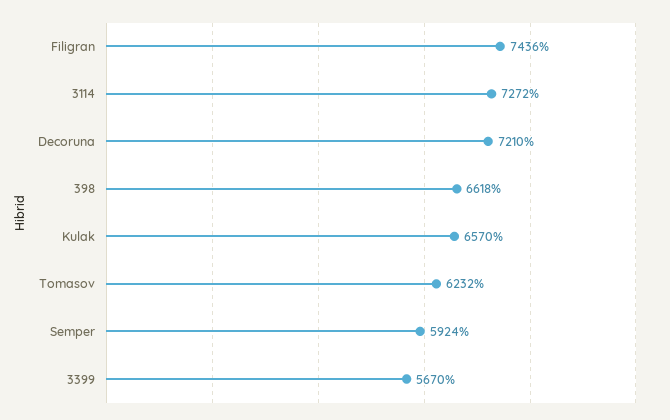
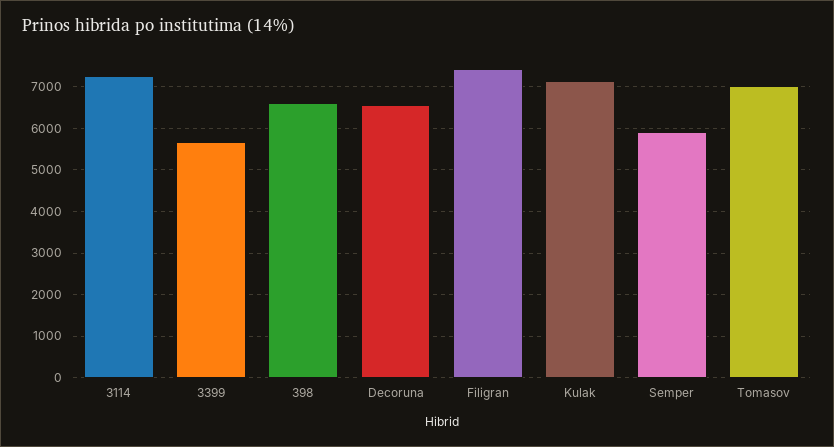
Decoruna: 7210 -> 6600
Kulak: 6570 -> 7200
Tomasov: 6232 -> 7000

